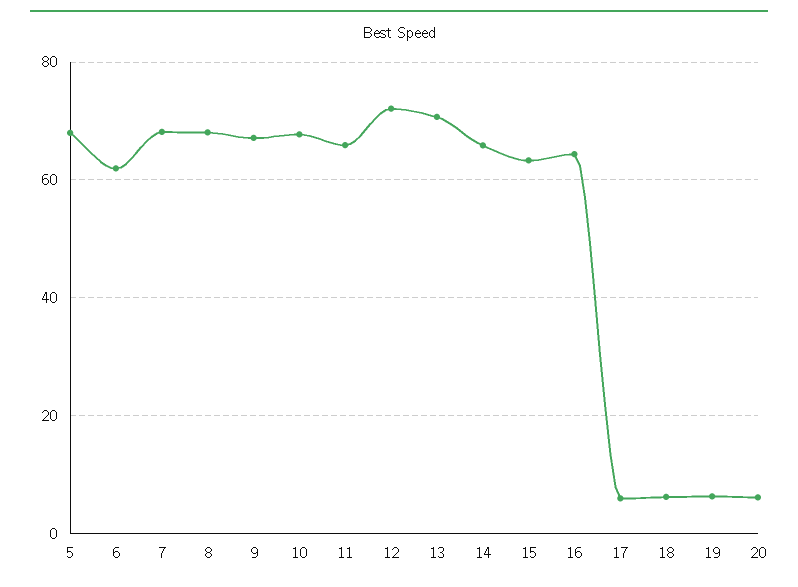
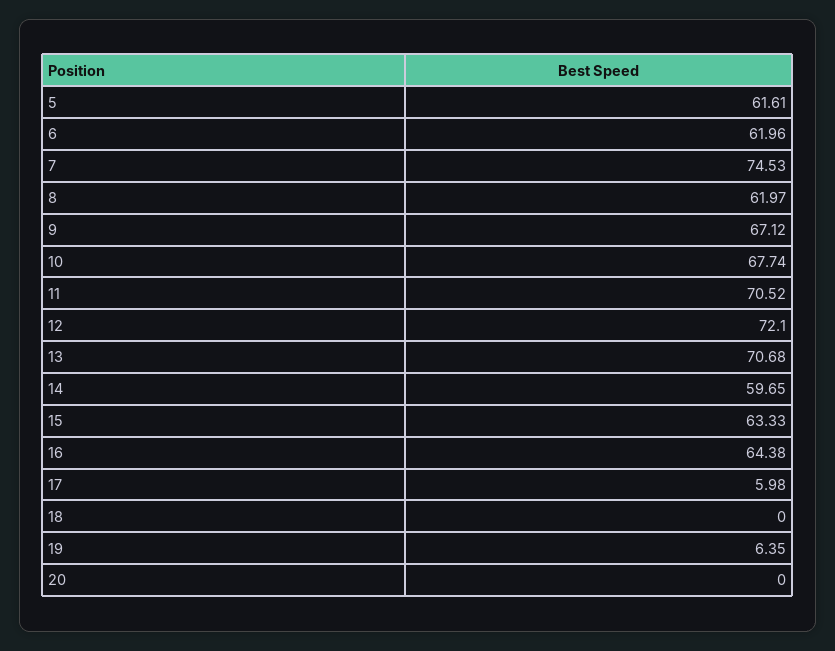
5: 68 -> 61.61
7: 68 -> 74.53
8: 68 -> 61.97
11: 66 -> 70.52
14: 66 -> 59.65
18: 6 -> 0
20: 6 -> 0

